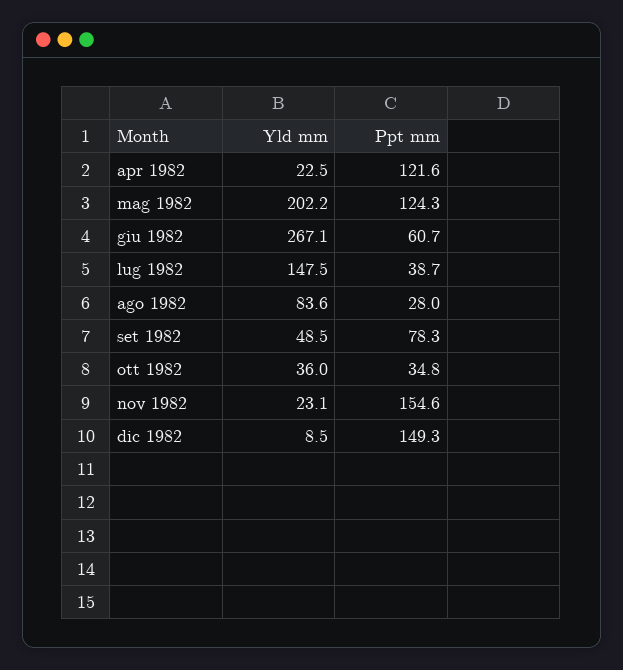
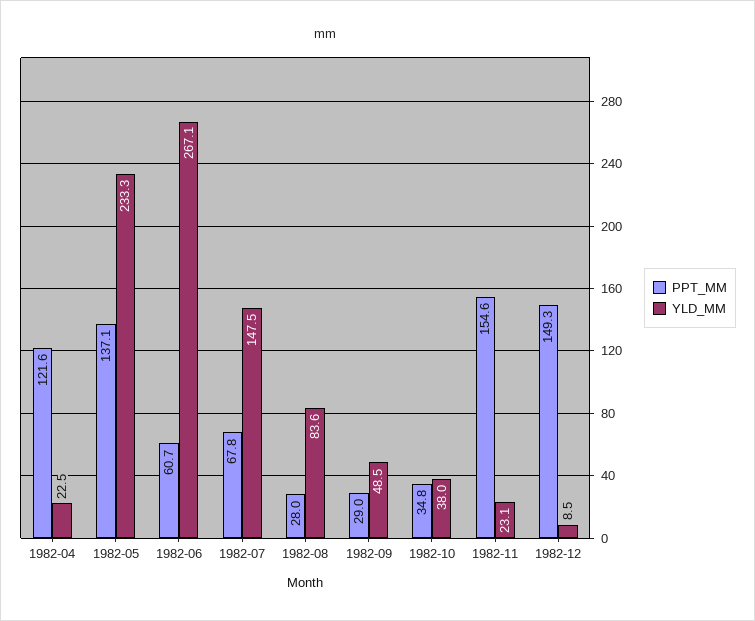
Yld mm, mag 1982: 202.2 -> 233.3
Ppt mm, mag 1982: 124.3 -> 137.1
Ppt mm, lug 1982: 38.7 -> 67.8
Ppt mm, set 1982: 78.3 -> 29
Yld mm, ott 1982: 36 -> 38

